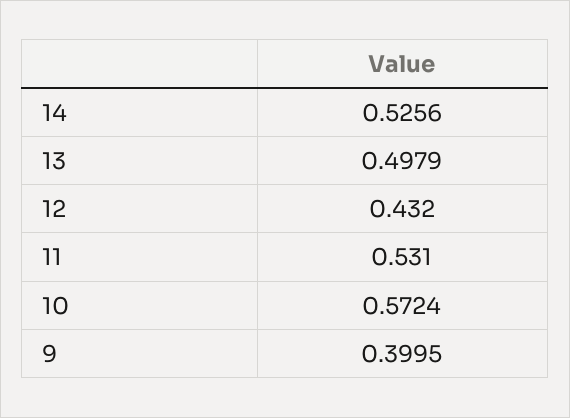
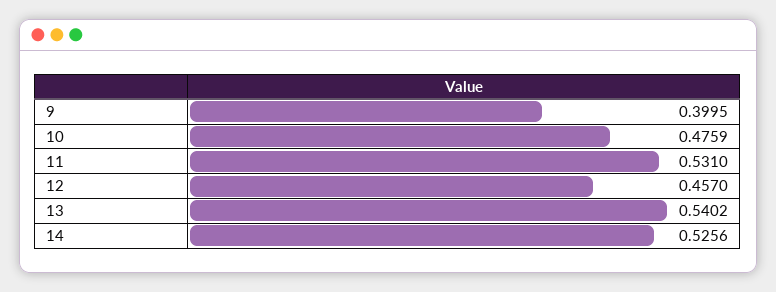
13: 0.4979 -> 0.5402
12: 0.432 -> 0.457
10: 0.5724 -> 0.4759

